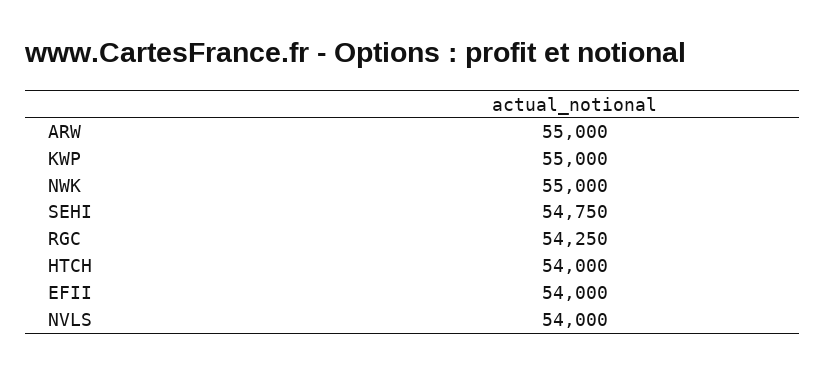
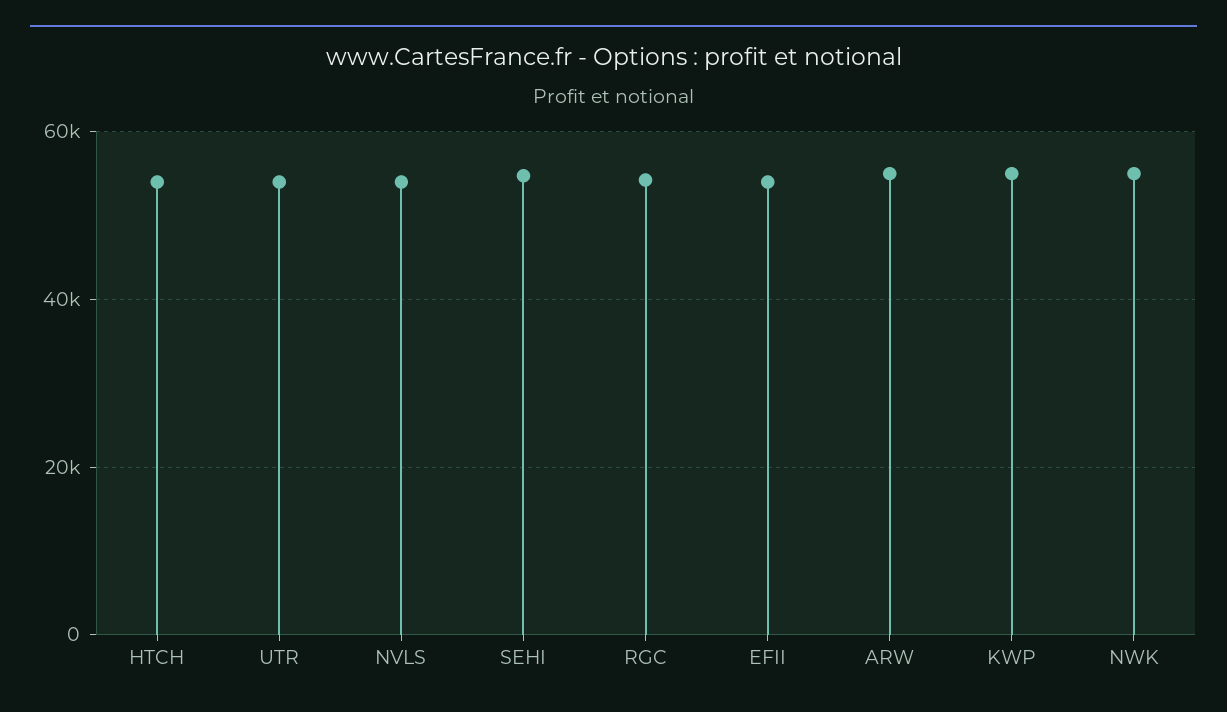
UTR: none -> 54000

